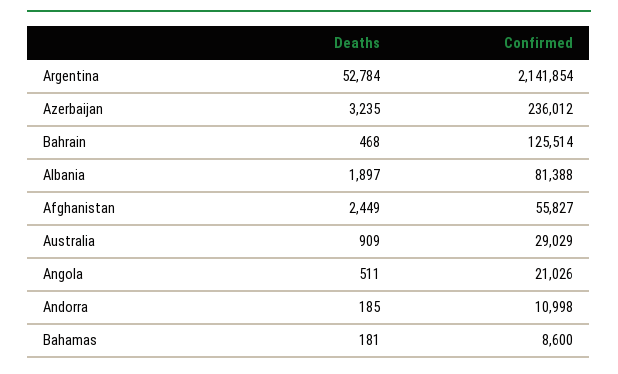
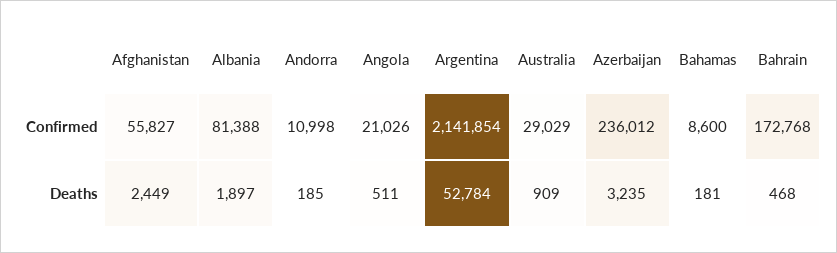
Confirmed, Bahrain: 125514 -> 172768

